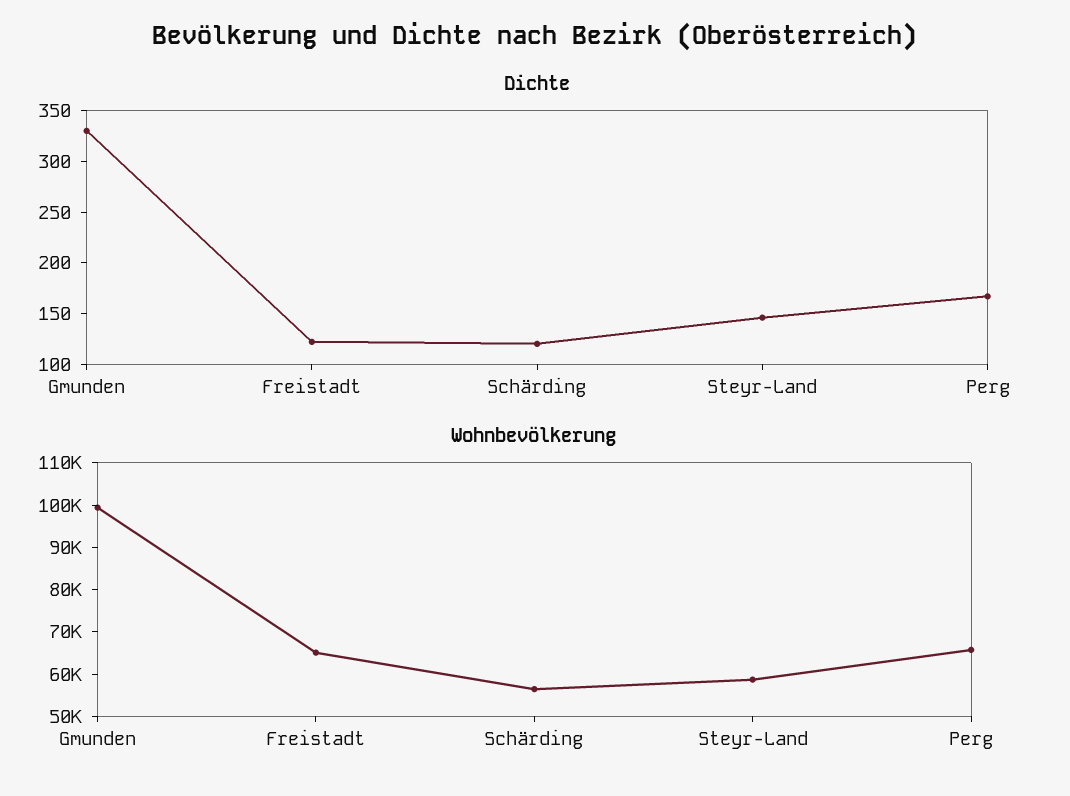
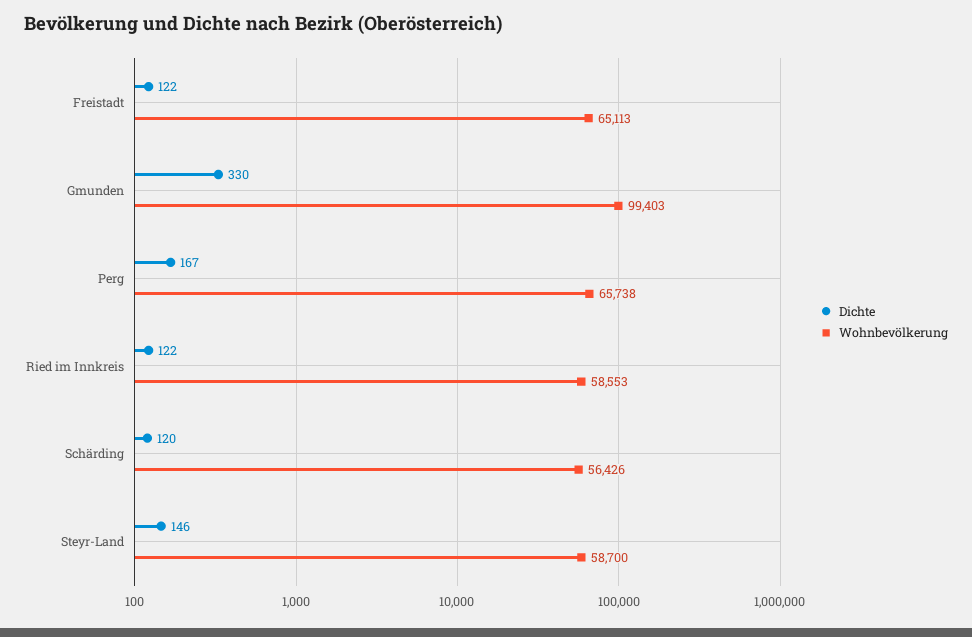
Dichte, Ried im Innkreis: none -> 122
Wohnbevölkerung, Ried im Innkreis: none -> 58553

